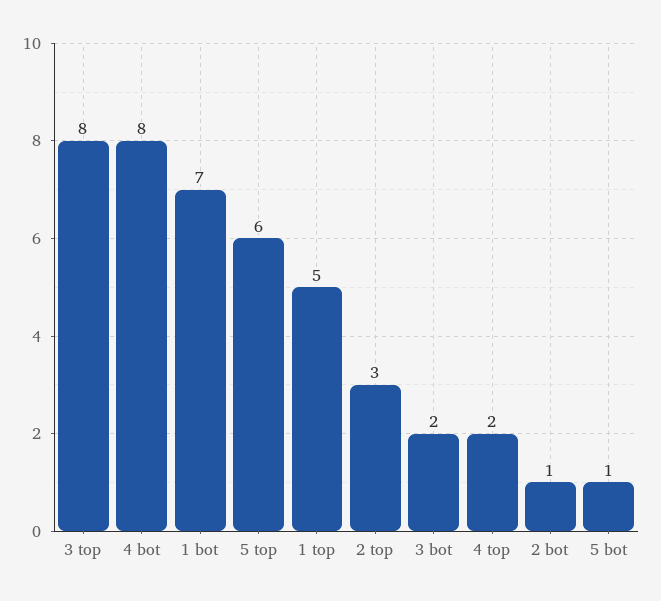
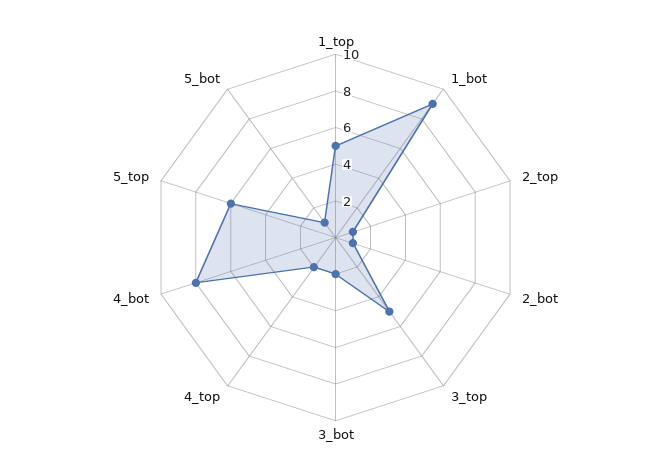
3 top: 8 -> 5
1 bot: 7 -> 9
2 top: 3 -> 1

